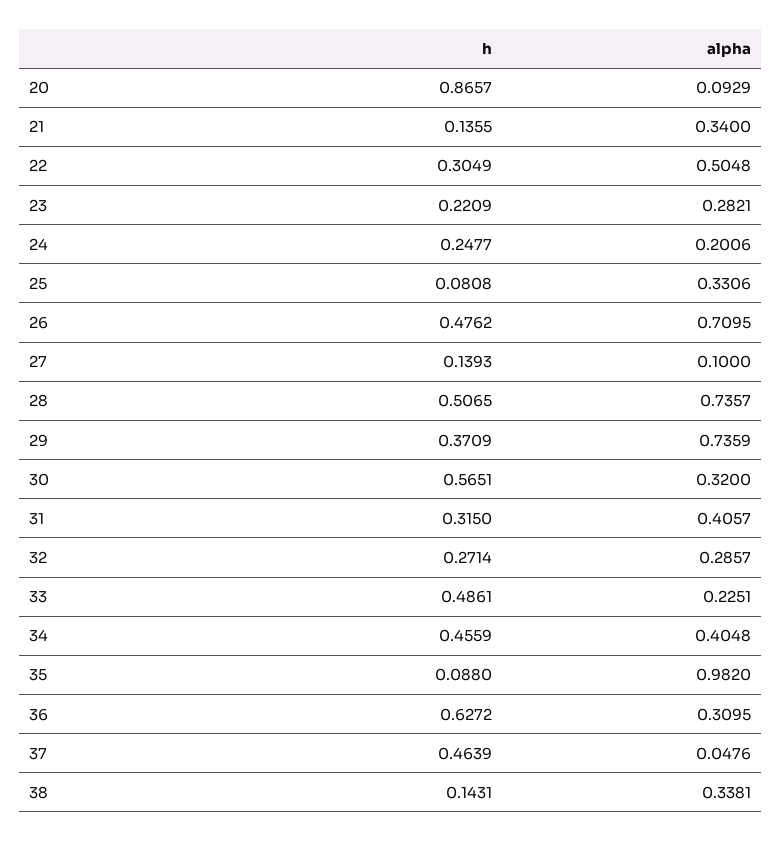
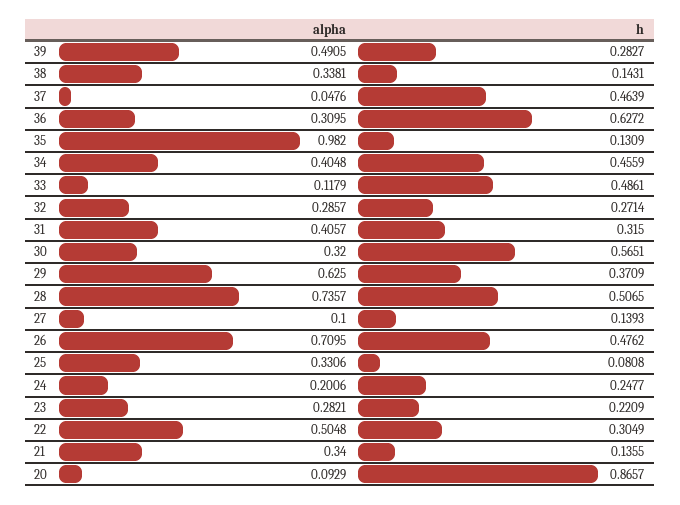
alpha, 29: 0.7359 -> 0.625
alpha, 33: 0.2251 -> 0.1179
h, 35: 0.088 -> 0.1309
alpha, 39: none -> 0.4905
h, 39: none -> 0.2827

